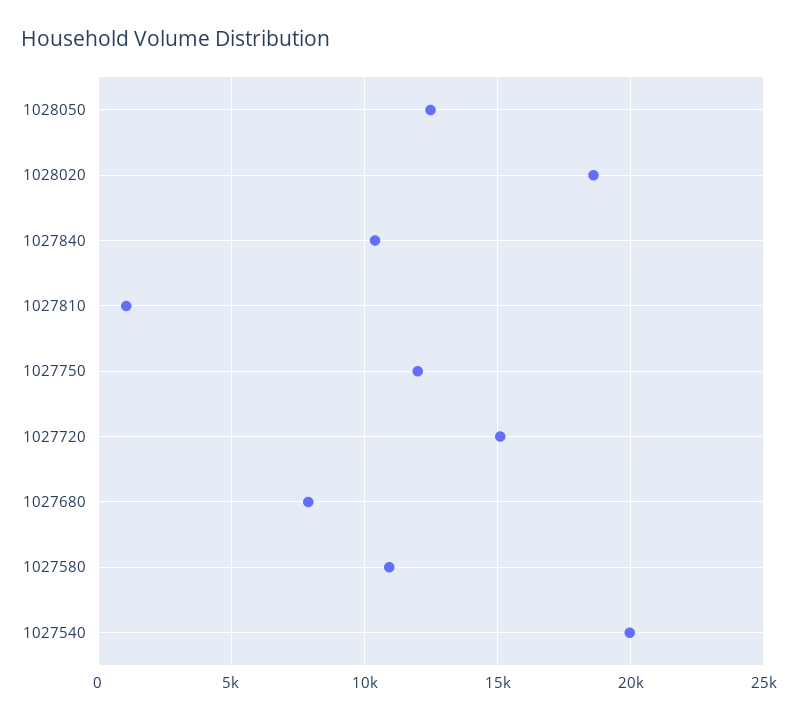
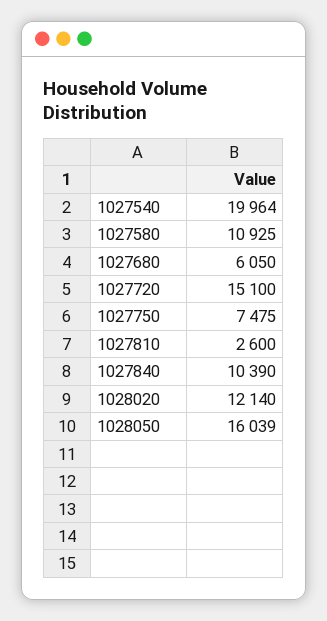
1028050: 12500 -> 16039
1028020: 18500 -> 12140
1027810: 1000 -> 2600
1027750: 12000 -> 7475
1027680: 8000 -> 6050

